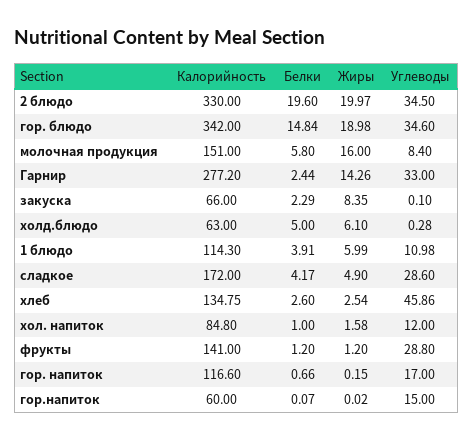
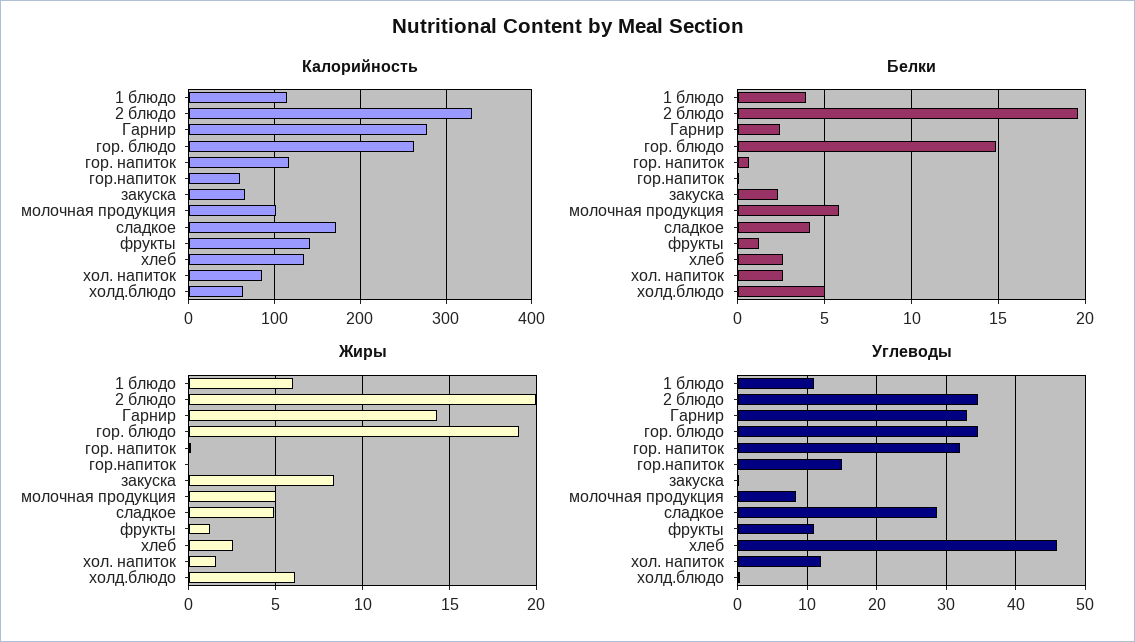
Калорийность, гор. блюдо: 342 -> 260
Калорийность, молочная продукция: 151 -> 100
Жиры, молочная продукция: 16 -> 5
Белки, хол. напиток: 1 -> 2.5
Углеводы, фрукты: 28.8 -> 11
Углеводы, гор. напиток: 17 -> 32

